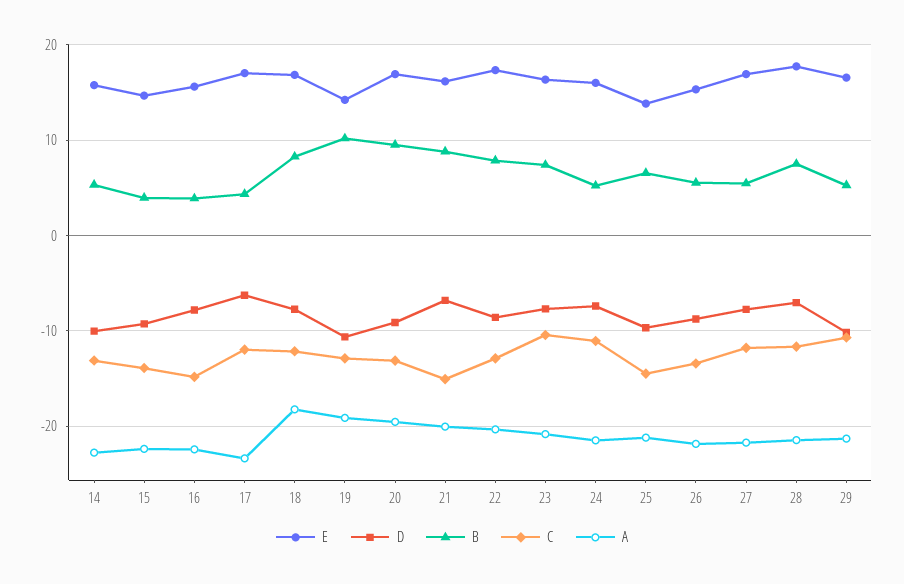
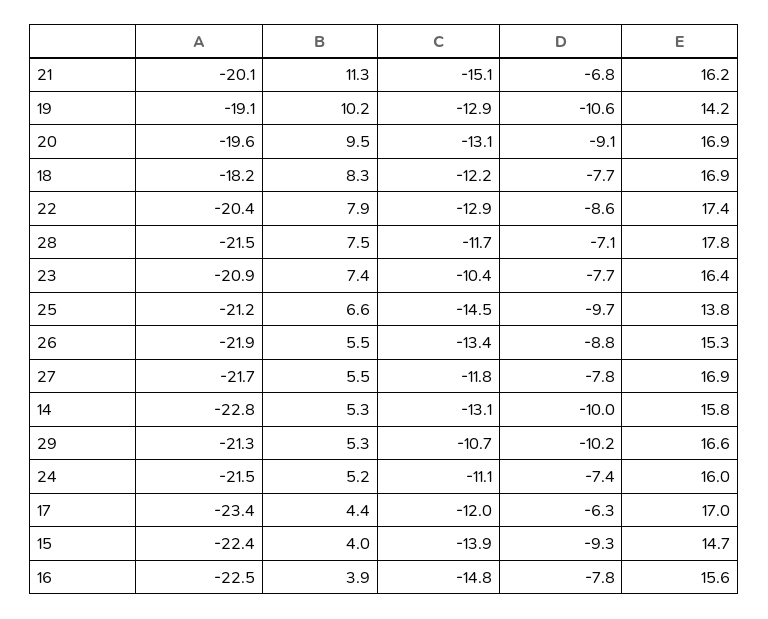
B, 21: 9 -> 11.3

